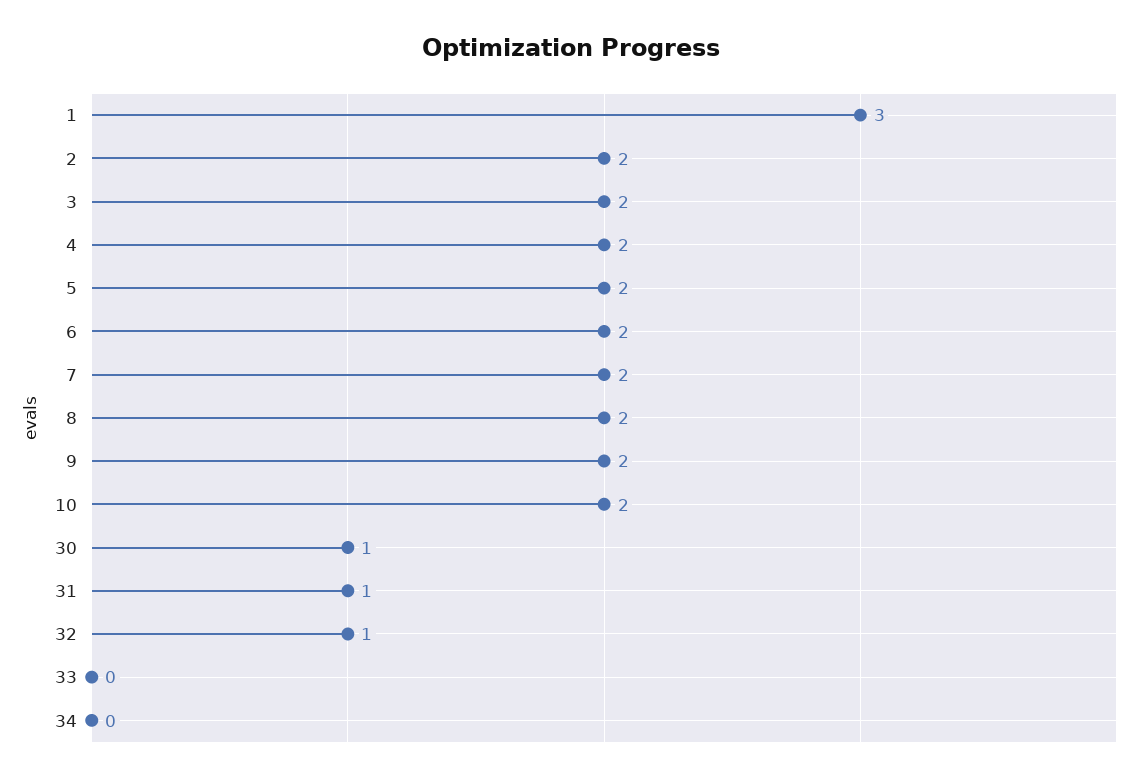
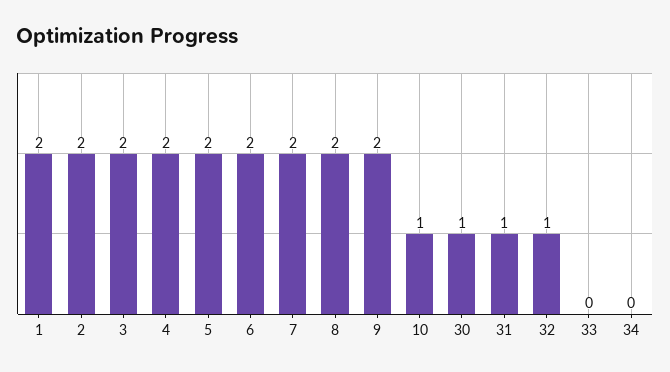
1: 3 -> 2
10: 2 -> 1

